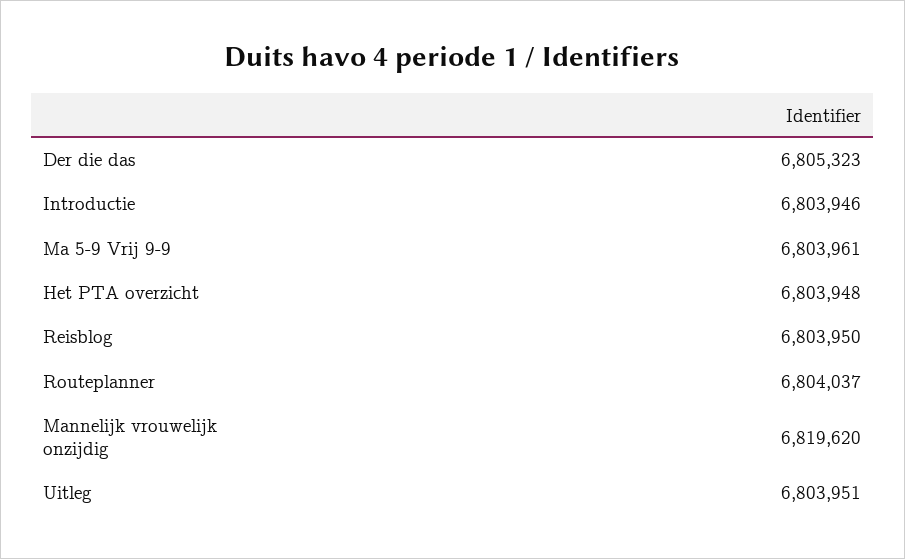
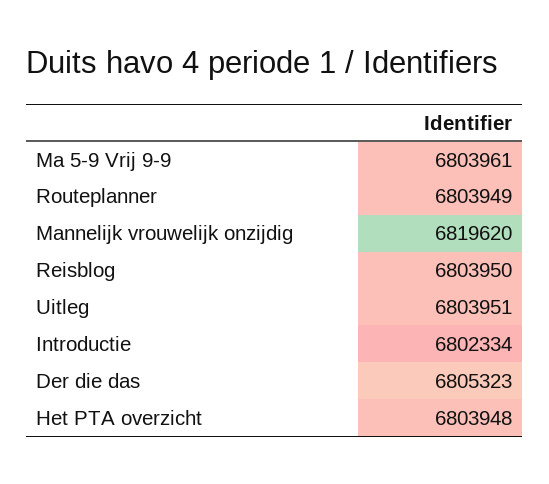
Introductie: 6803946 -> 6802334
Routeplanner: 6804037 -> 6803949

